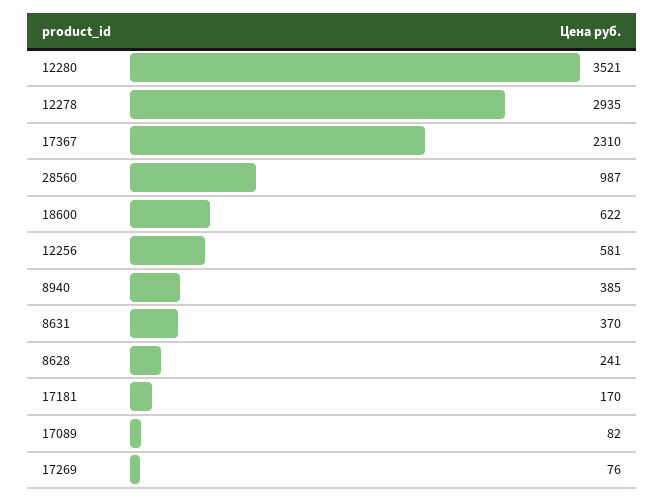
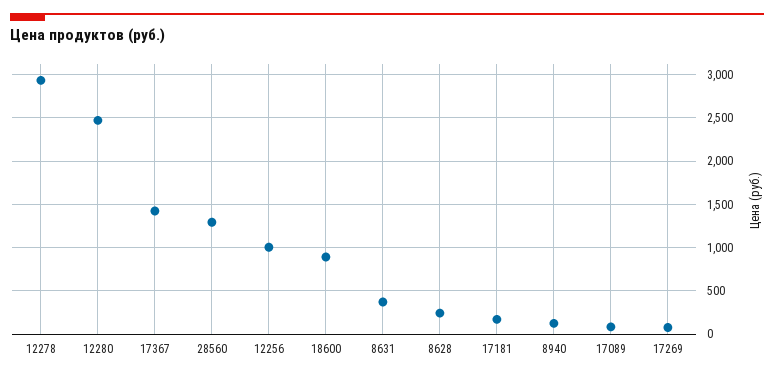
12280: 3521 -> 2500
17367: 2310 -> 1400
28560: 987 -> 1300
18600: 622 -> 900
12256: 581 -> 1000
8940: 385 -> 100

